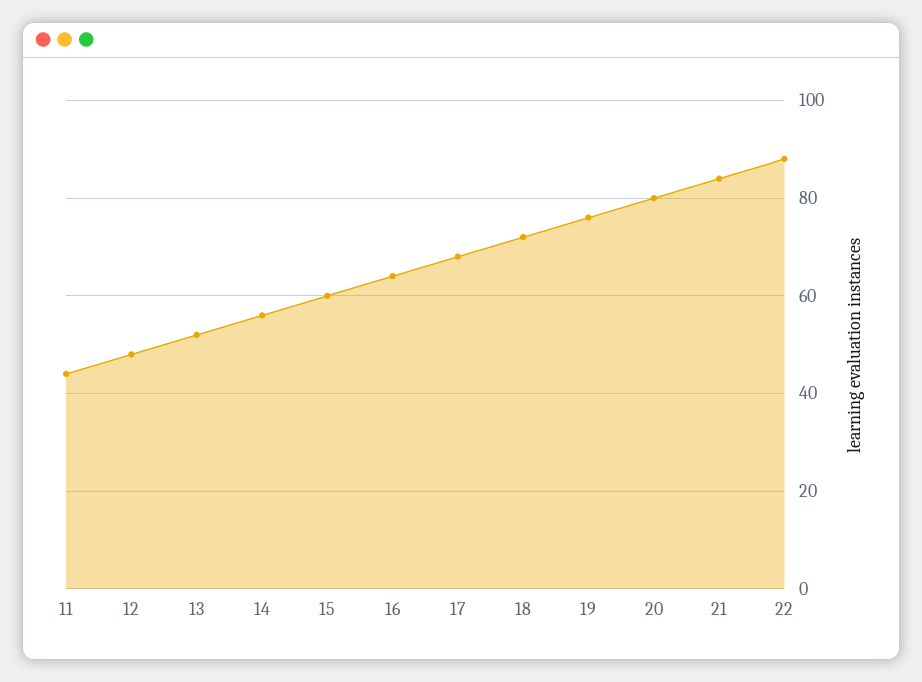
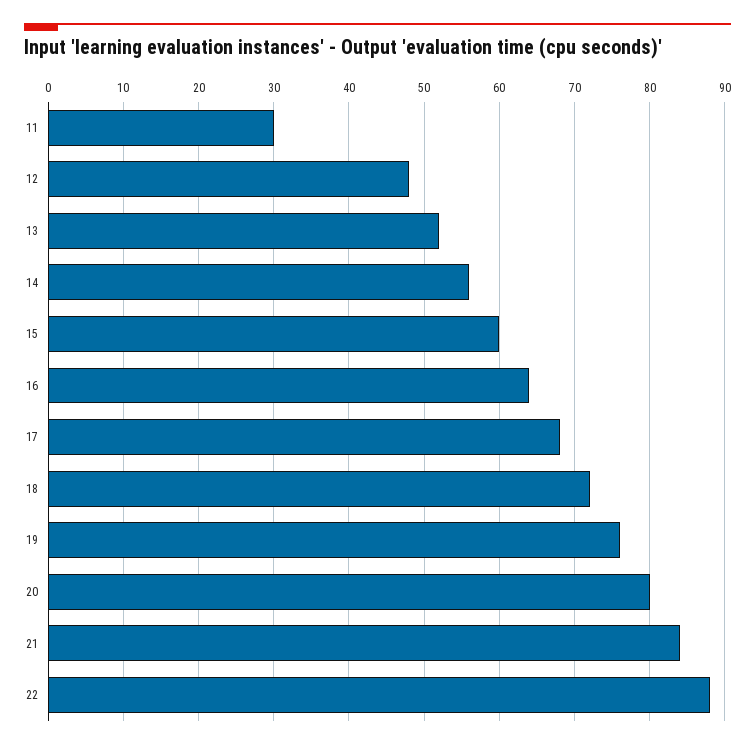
11: 45 -> 30

